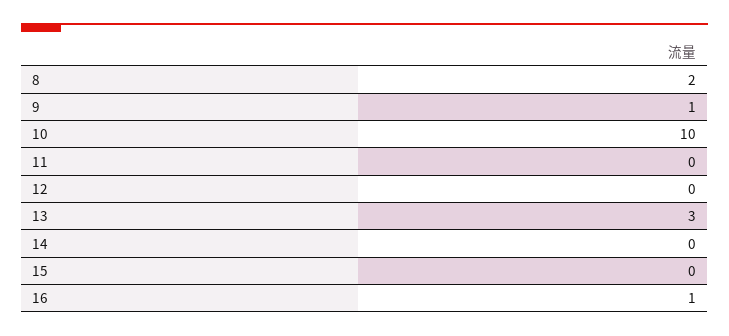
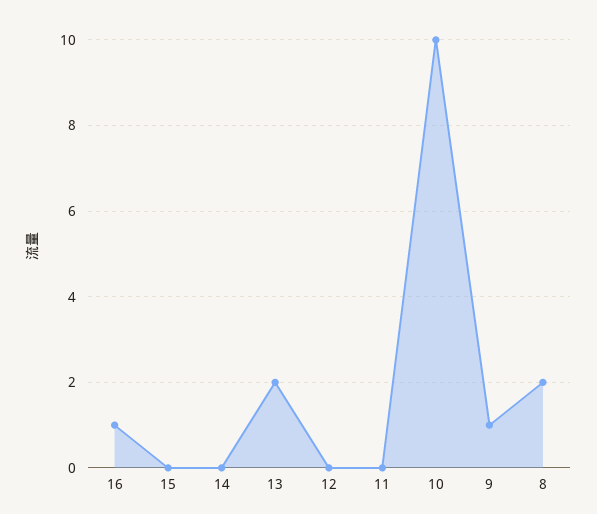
13: 3 -> 2

